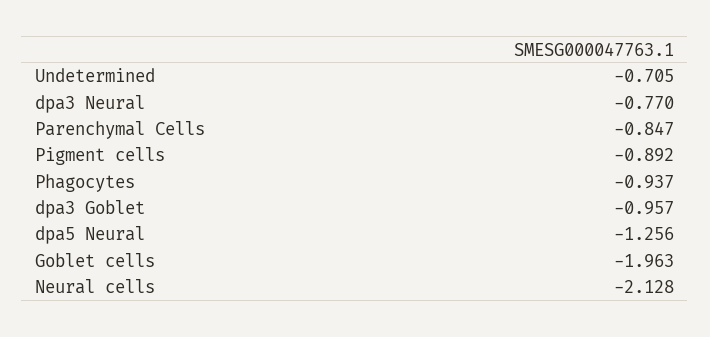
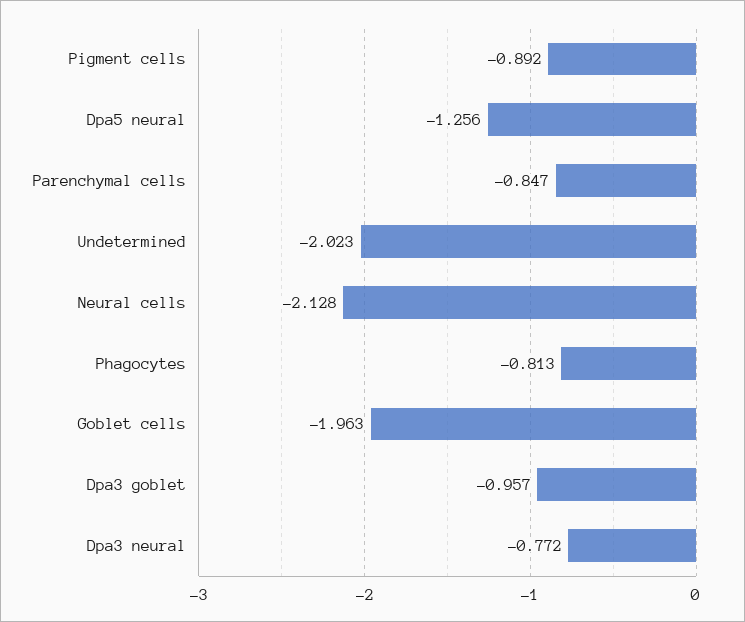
Undetermined: -0.705 -> -2.023
dpa3 Neural: -0.77 -> -0.772
Phagocytes: -0.937 -> -0.813

